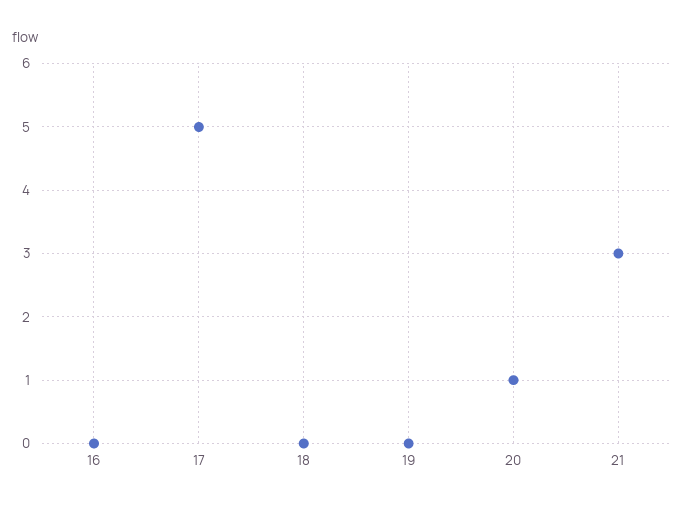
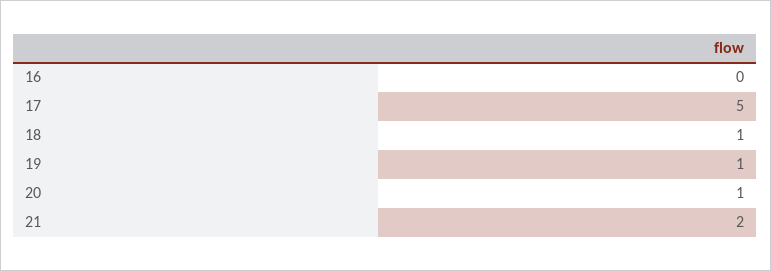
18: 0 -> 1
19: 0 -> 1
21: 3 -> 2

